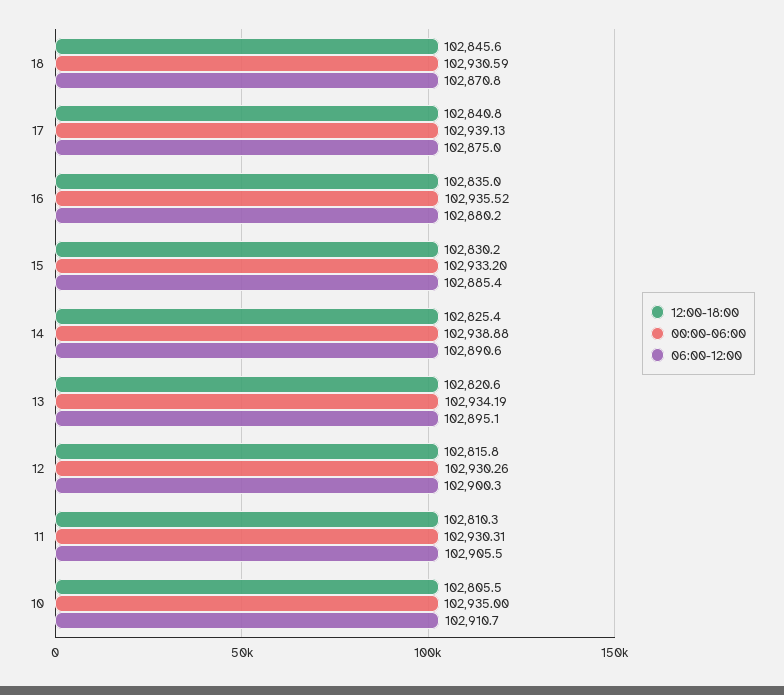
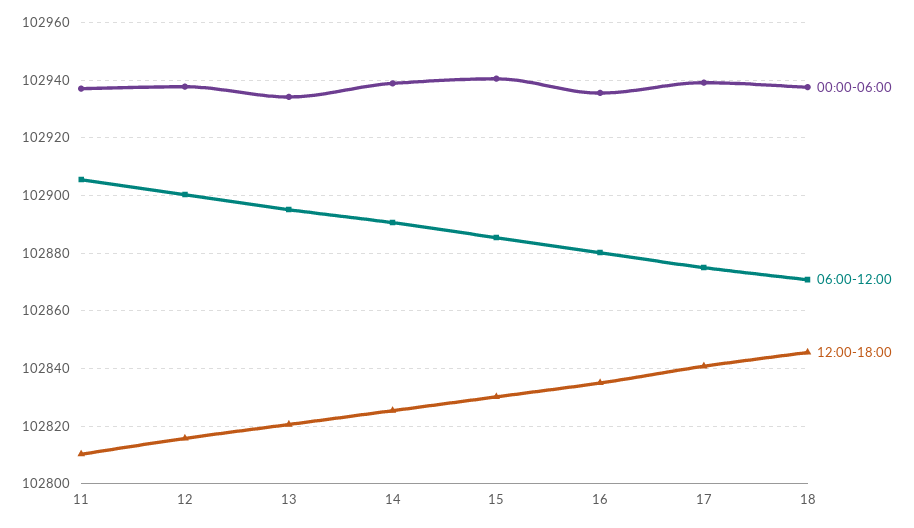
00:00-06:00, 18: 102930.59 -> 102937.5
00:00-06:00, 15: 102933.2 -> 102940
00:00-06:00, 12: 102930.26 -> 102937.5
00:00-06:00, 11: 102930.31 -> 102937.5
12:00-18:00, 10: 102805.5 -> none
00:00-06:00, 10: 102935 -> none
06:00-12:00, 10: 102910.7 -> none

